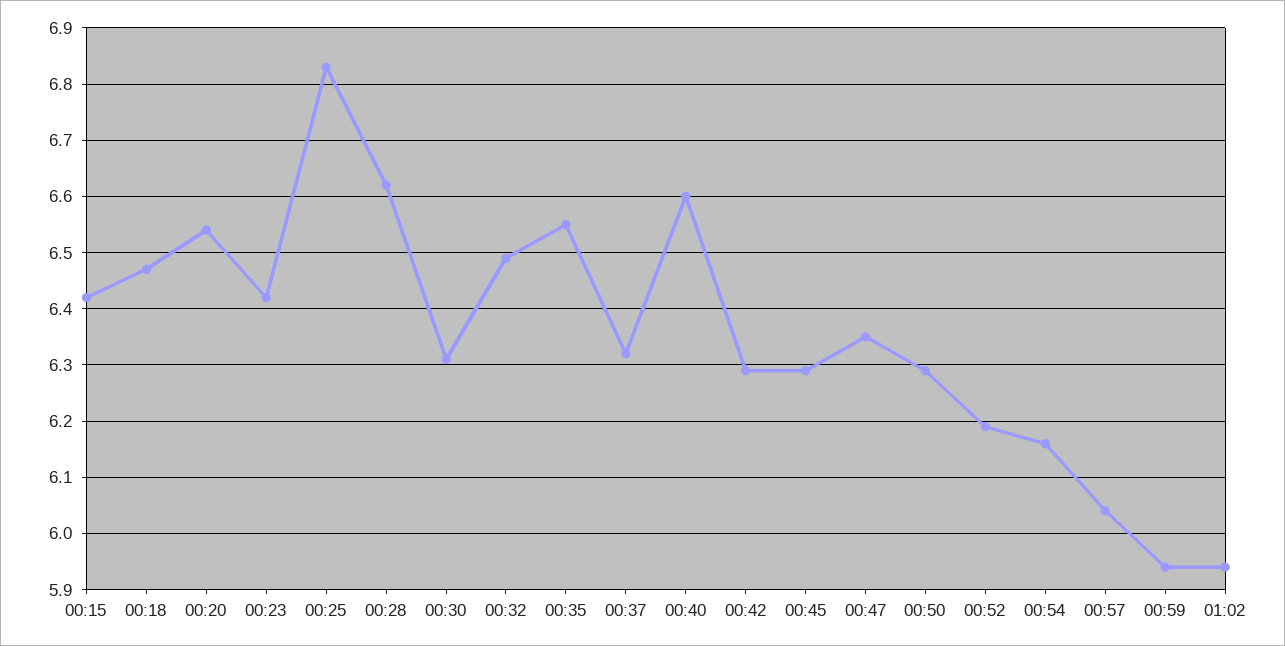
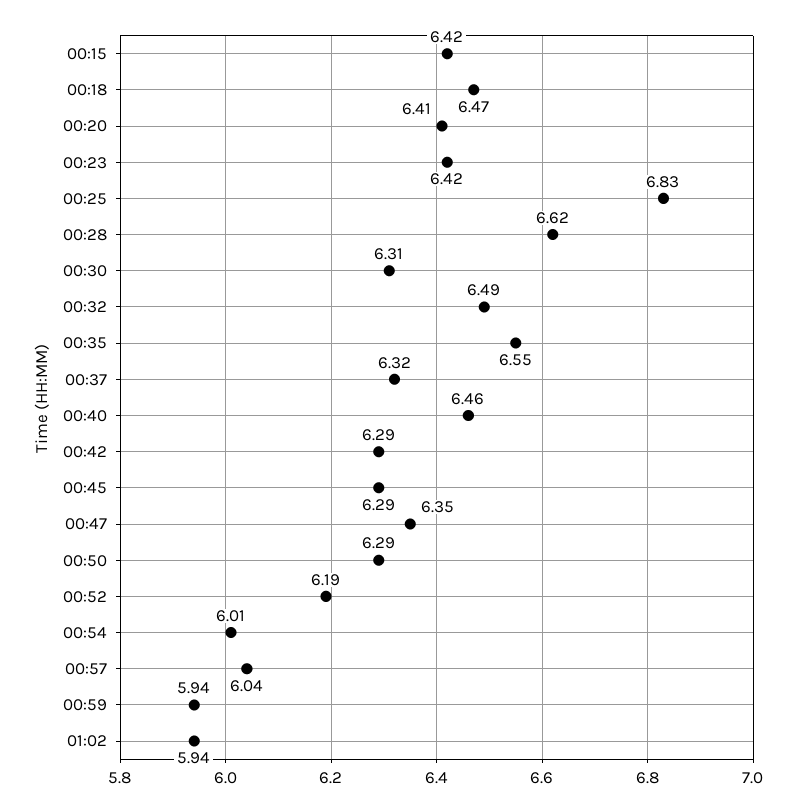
00:20: 6.55 -> 6.41
00:40: 6.6 -> 6.46
00:54: 6.15 -> 6.01

